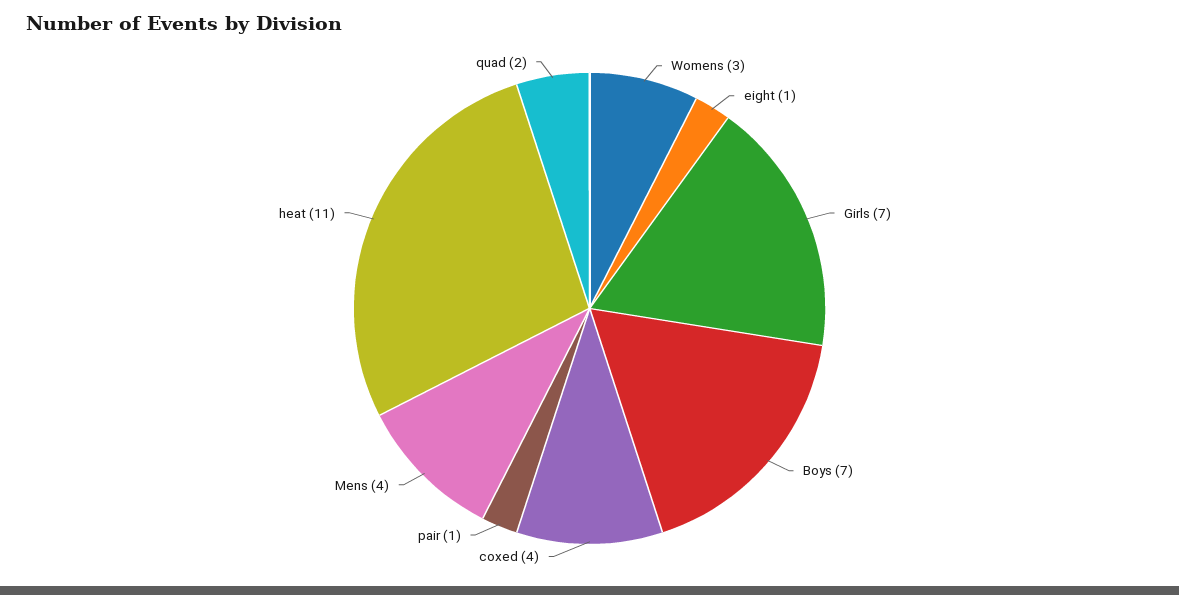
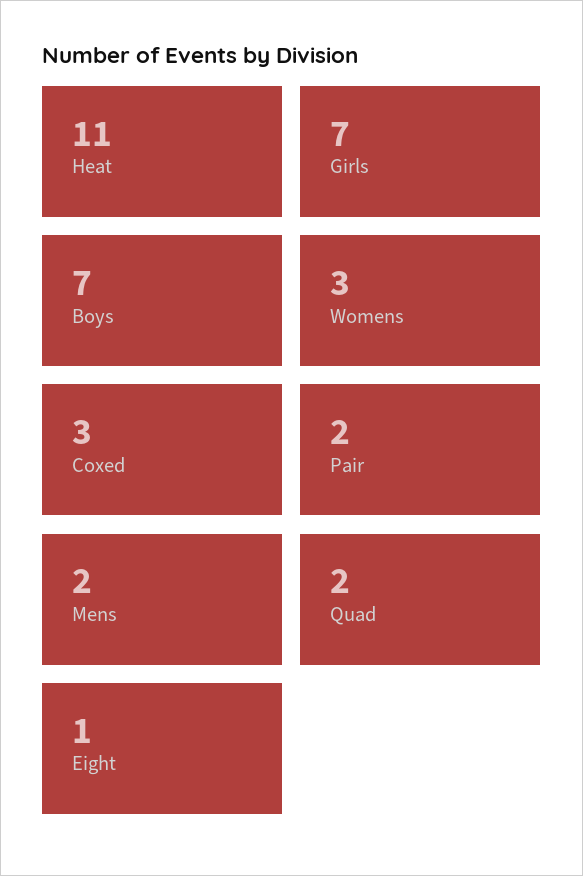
coxed: 4 -> 3
pair: 1 -> 2
Mens: 4 -> 2

